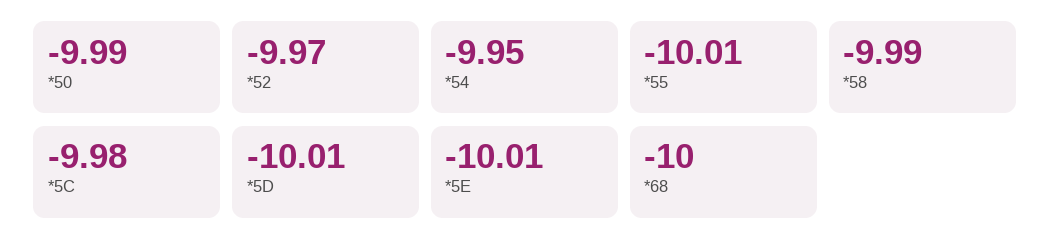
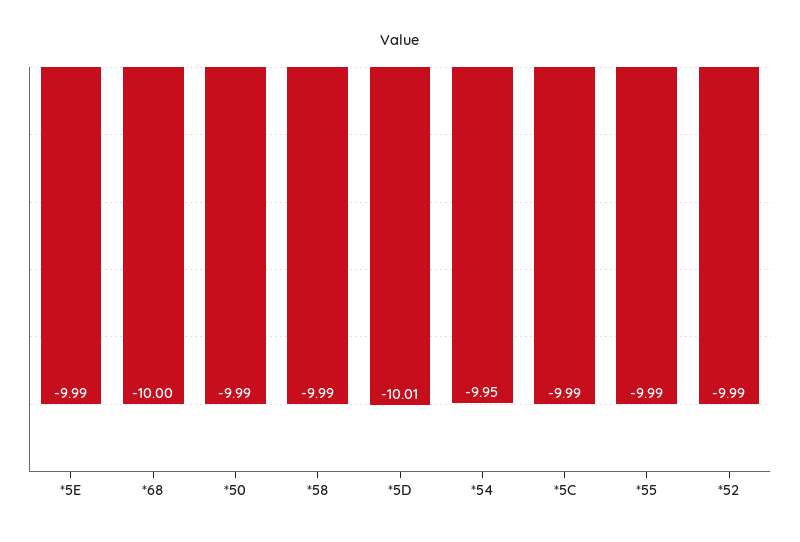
*52: -9.97 -> -9.99
*55: -10.01 -> -9.99
*5C: -9.98 -> -9.99
*5E: -10.01 -> -9.99

